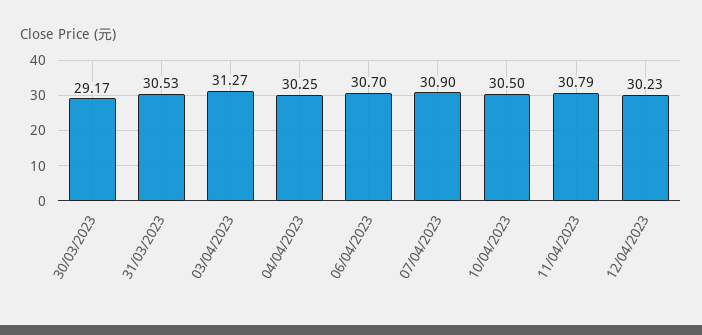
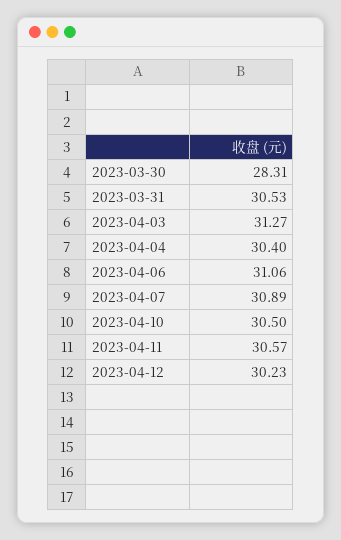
30/03/2023: 29.17 -> 28.31
04/04/2023: 30.25 -> 30.4
06/04/2023: 30.7 -> 31.06
07/04/2023: 30.9 -> 30.89
11/04/2023: 30.79 -> 30.57

